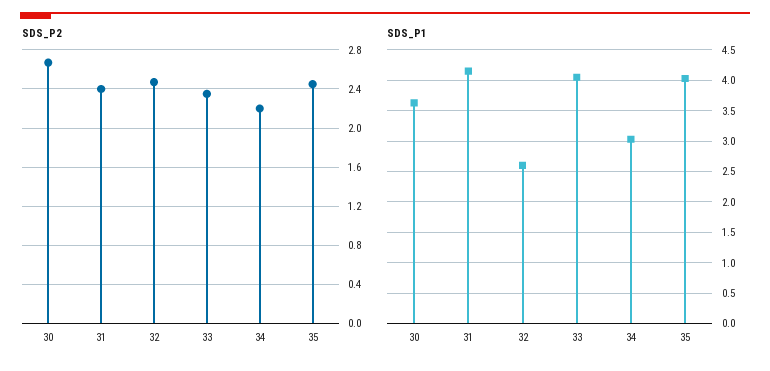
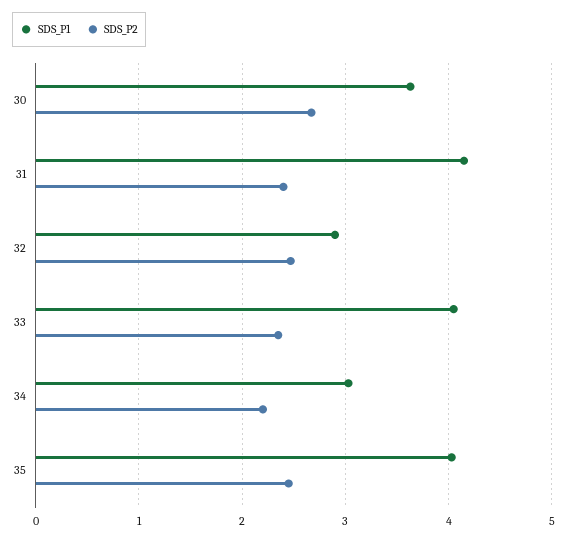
SDS_P1, 32: 2.6 -> 2.9

